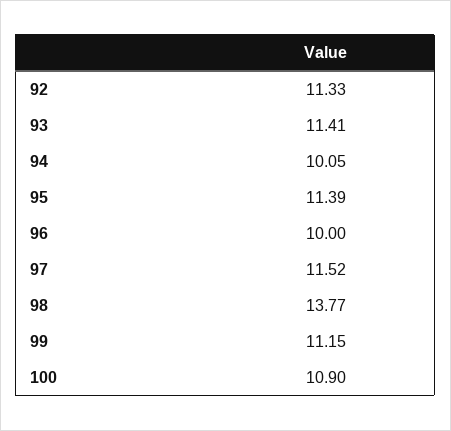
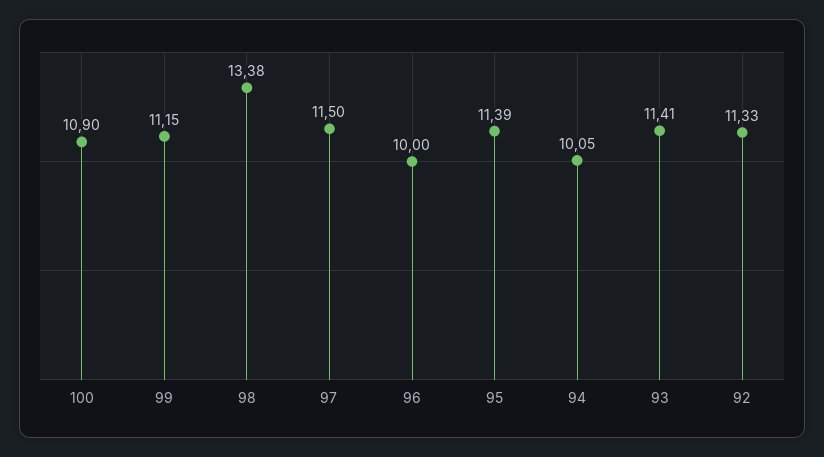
97: 11.52 -> 11.5
98: 13.77 -> 13.38

